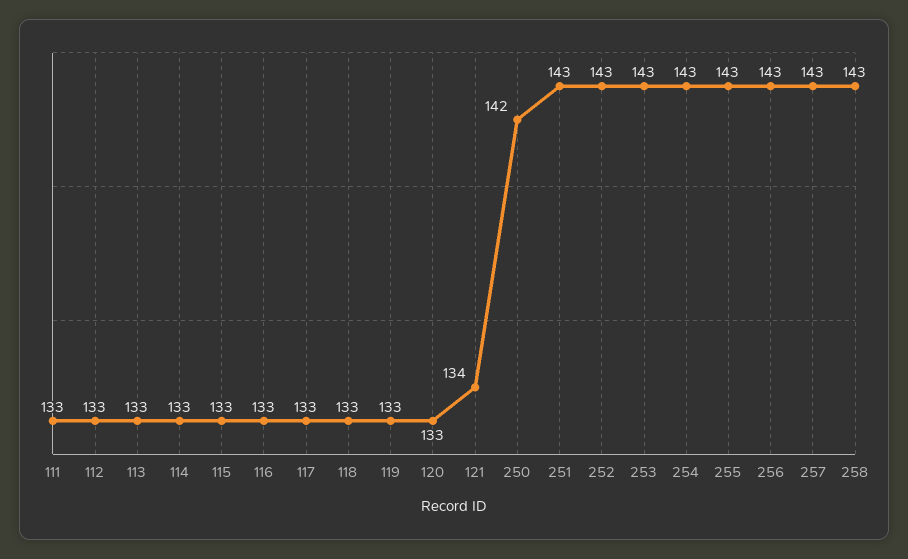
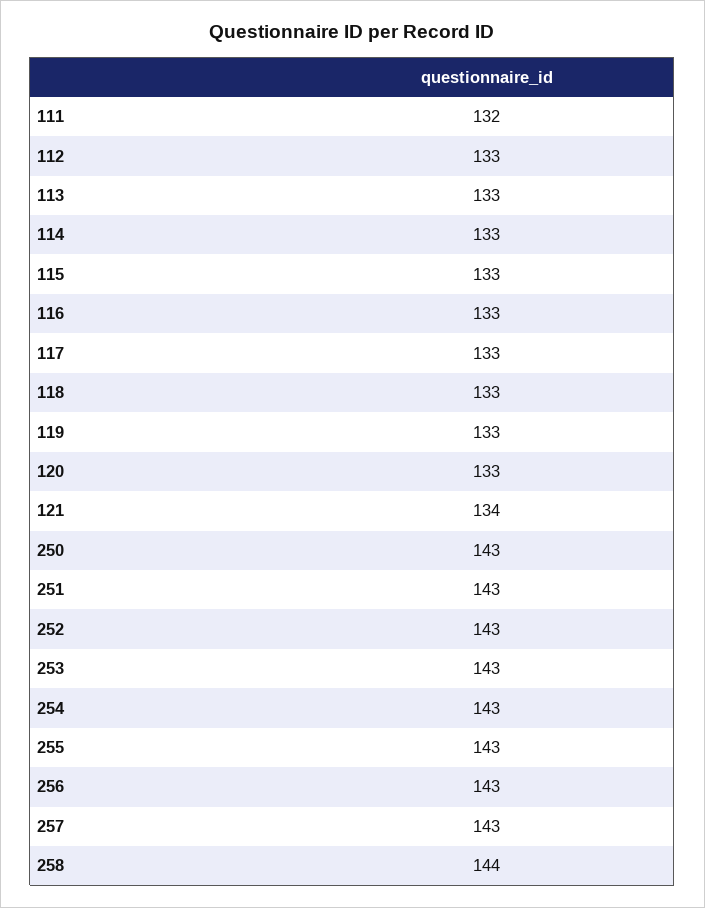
111: 133 -> 132
250: 142 -> 143
258: 143 -> 144

